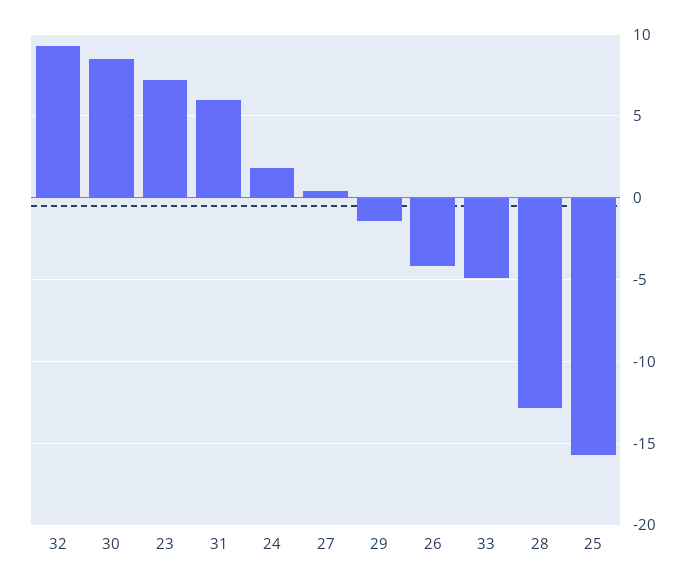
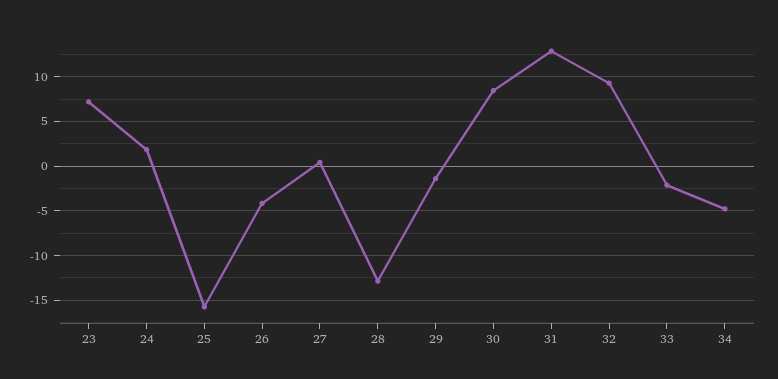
31: 6 -> 13
33: -5 -> -2
34: none -> -5

